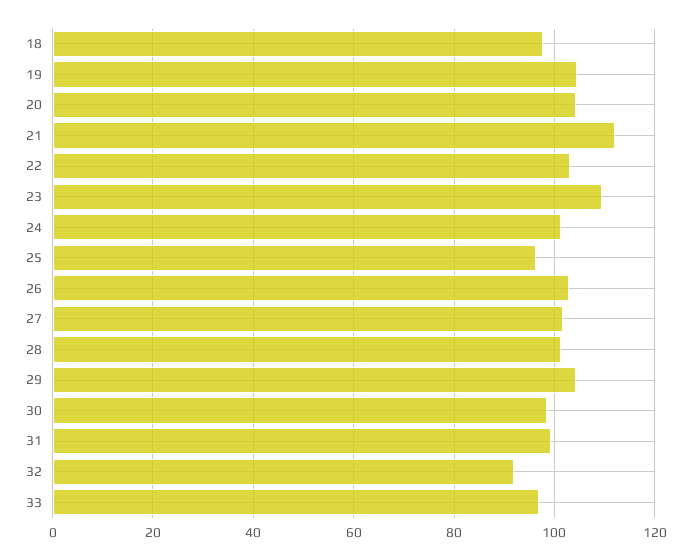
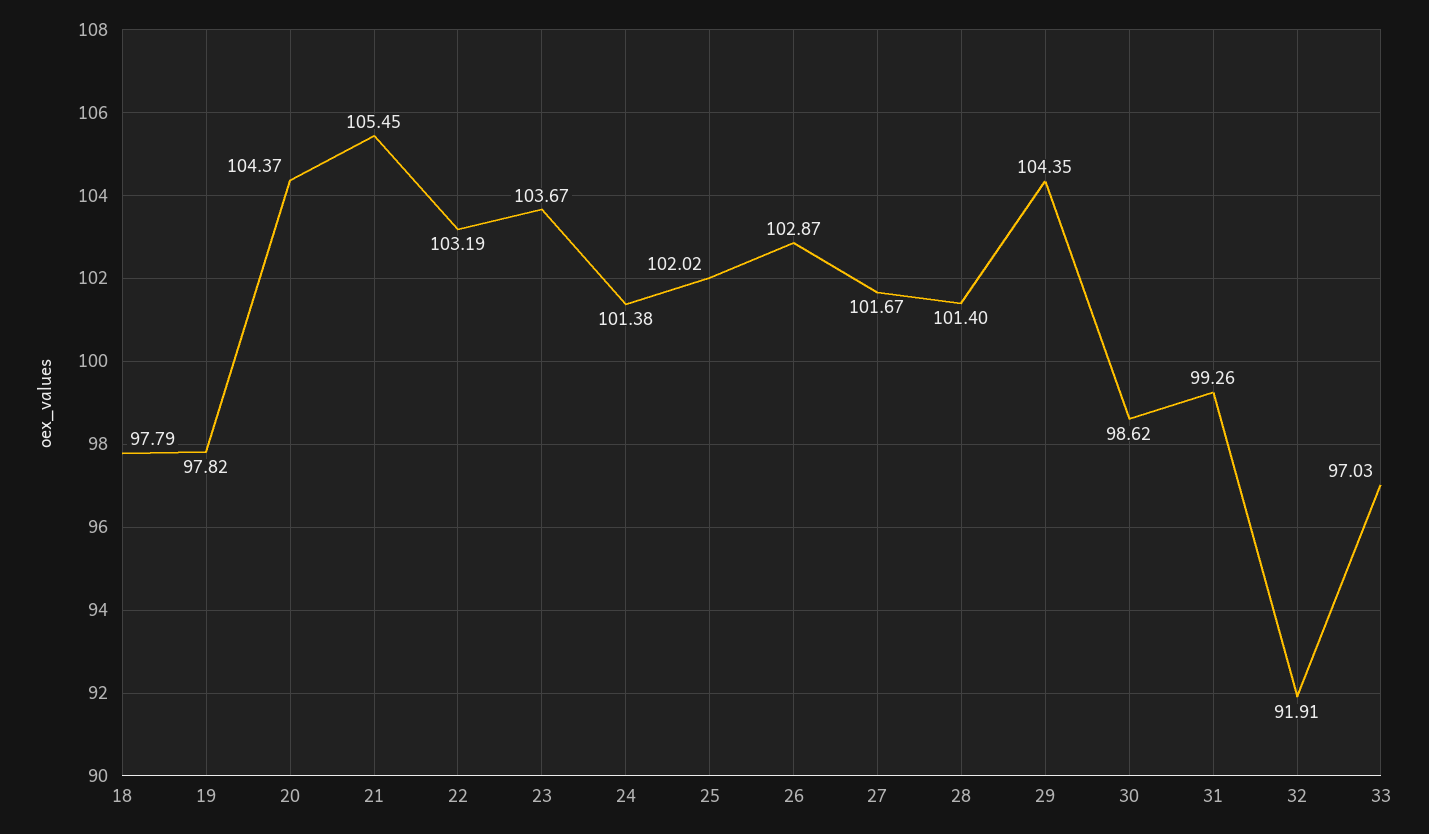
19: 104 -> 97.82
21: 112 -> 105.45
23: 110 -> 103.67
25: 96 -> 102.02

